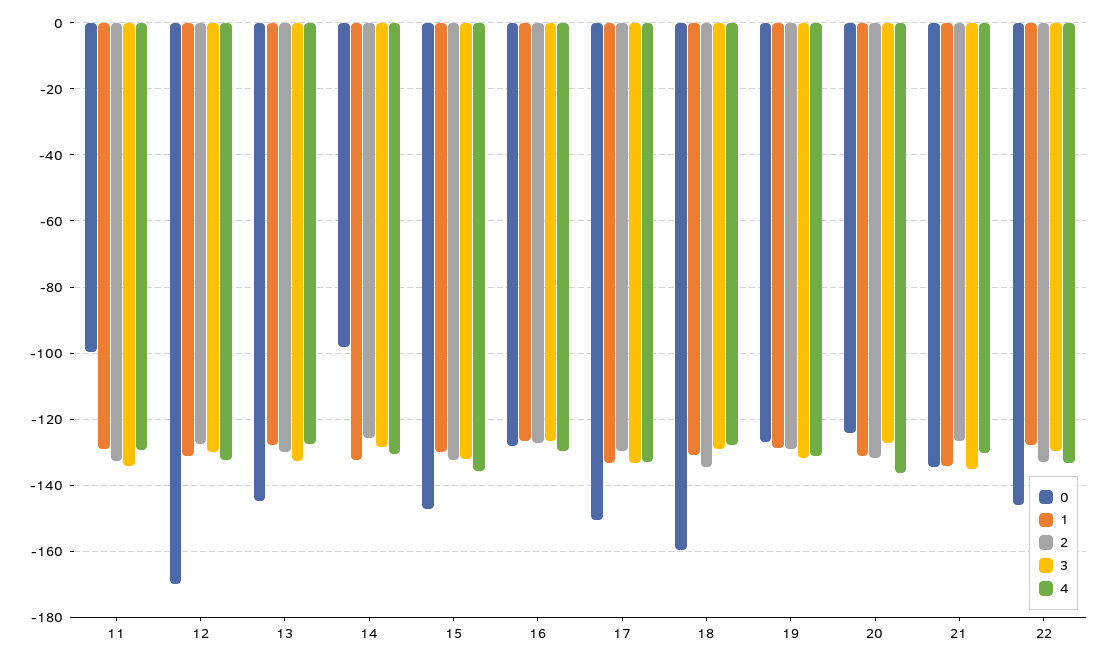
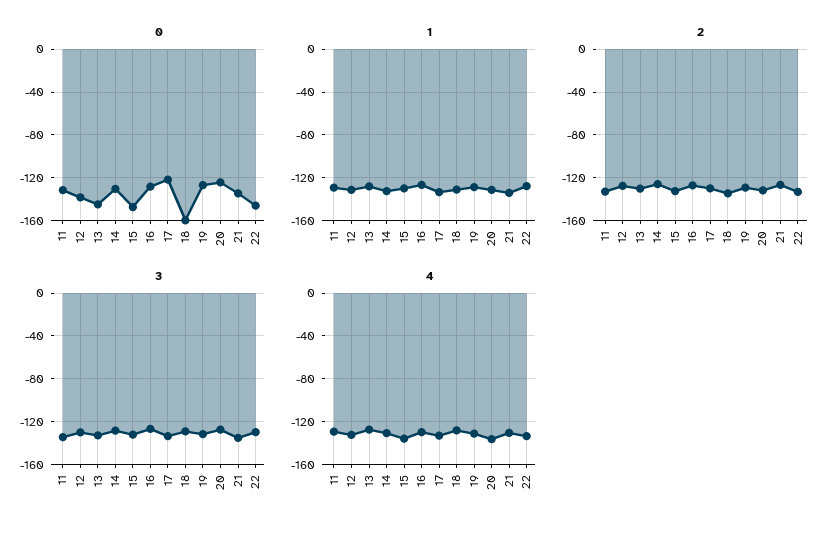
0, 11: -100 -> -130
0, 12: -170 -> -140
0, 14: -98 -> -130
0, 17: -150 -> -120

